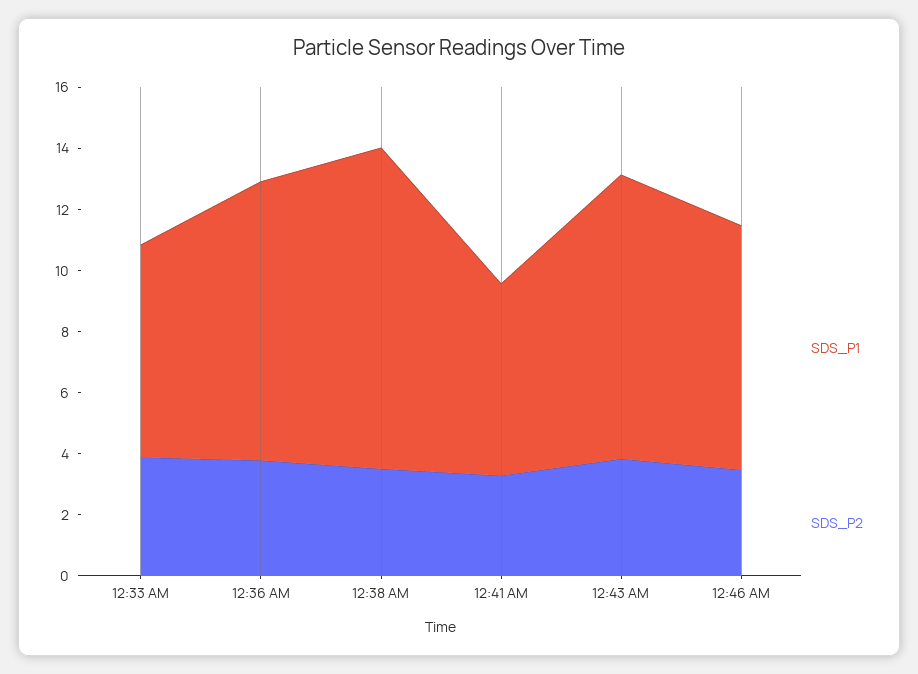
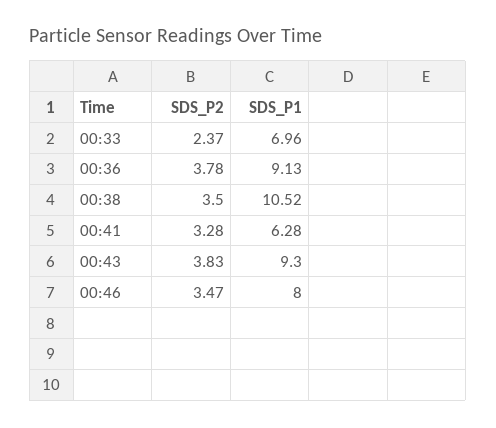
SDS_P2, 12:33 AM: 4 -> 2.37

